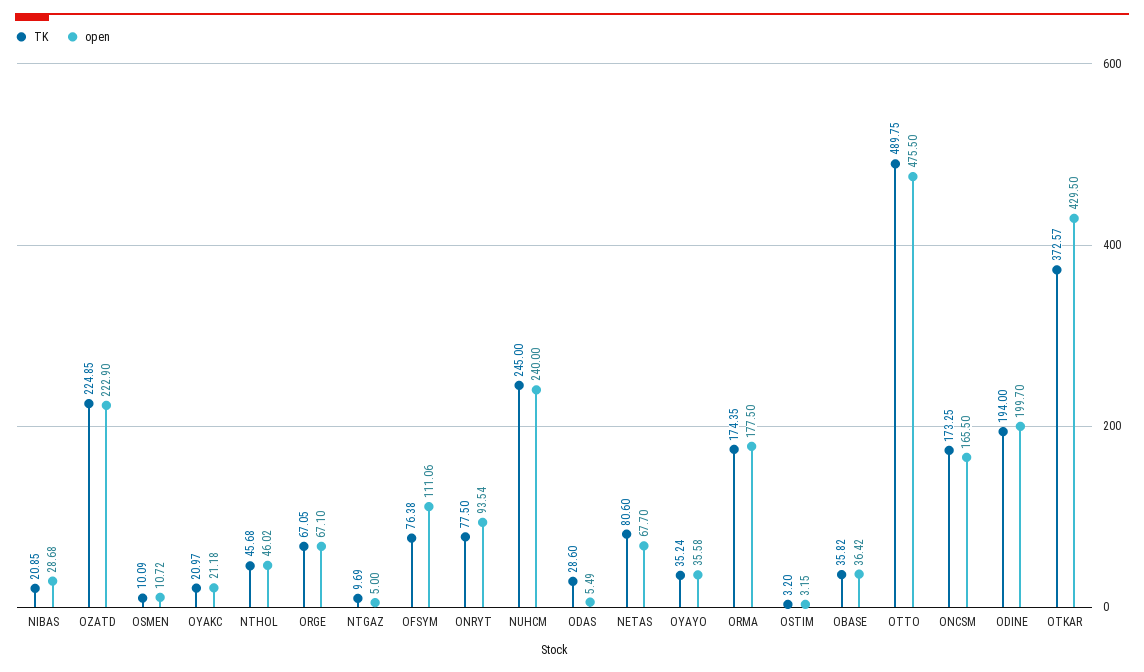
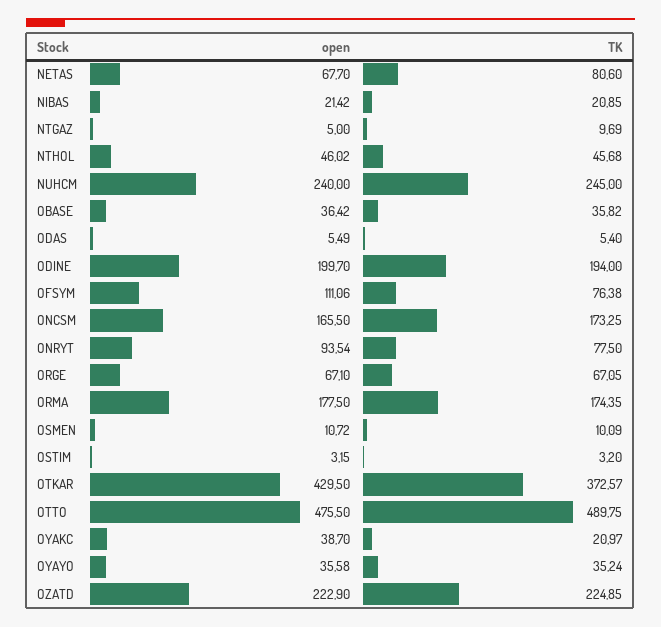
open, NIBAS: 28.68 -> 21.42
open, OYAKC: 21.18 -> 38.7
TK, ODAS: 28.6 -> 5.4

